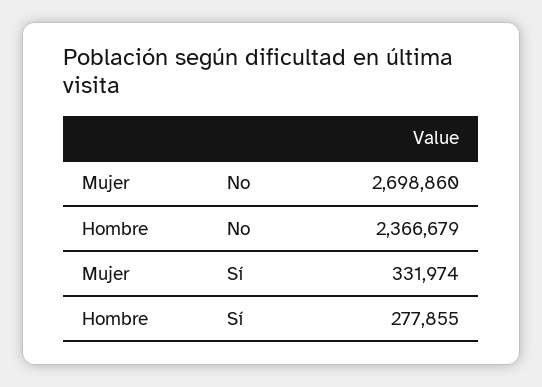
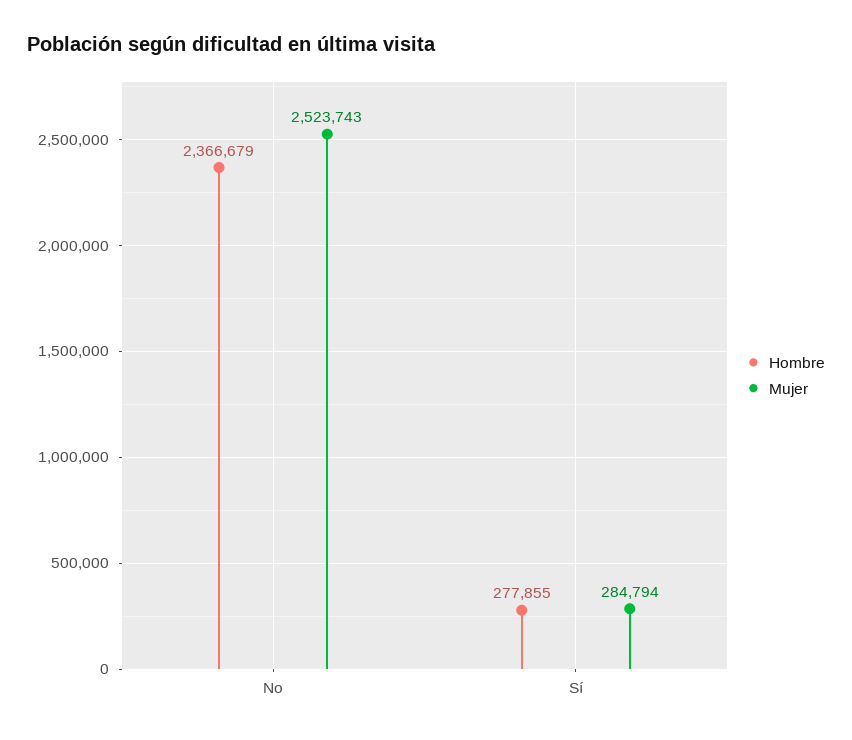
Mujer, No: 2698860 -> 2523743
Mujer, Sí: 331974 -> 284794

